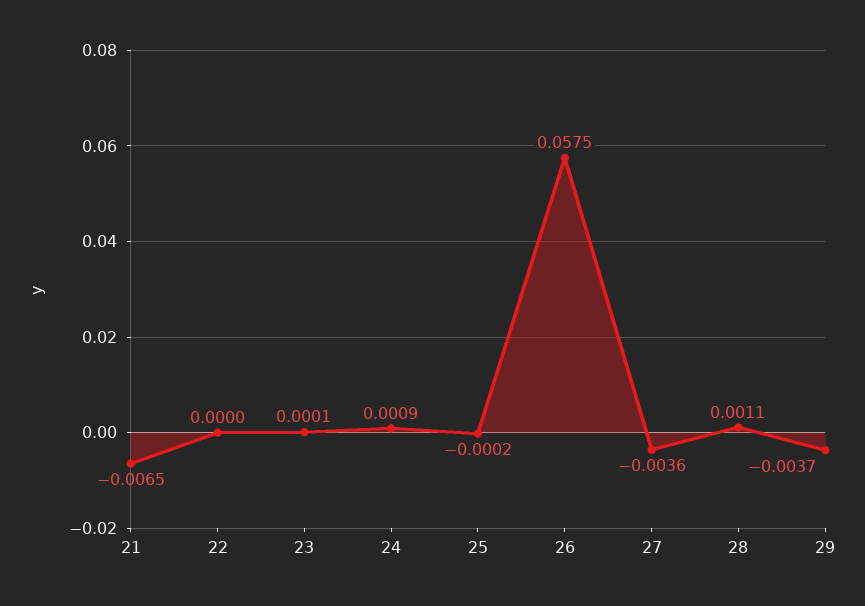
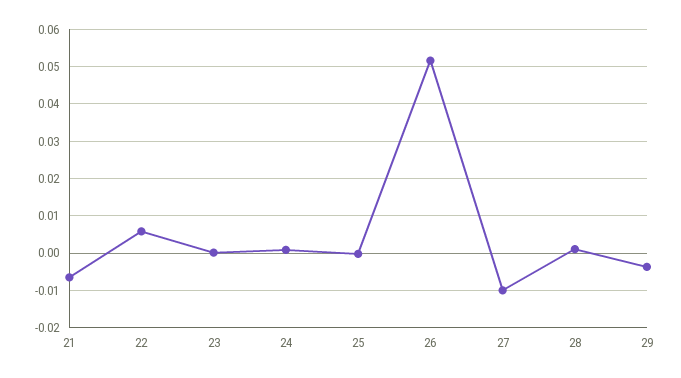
22: 0 -> 0.006
26: 0.0575 -> 0.052
27: -0.0036 -> -0.01

